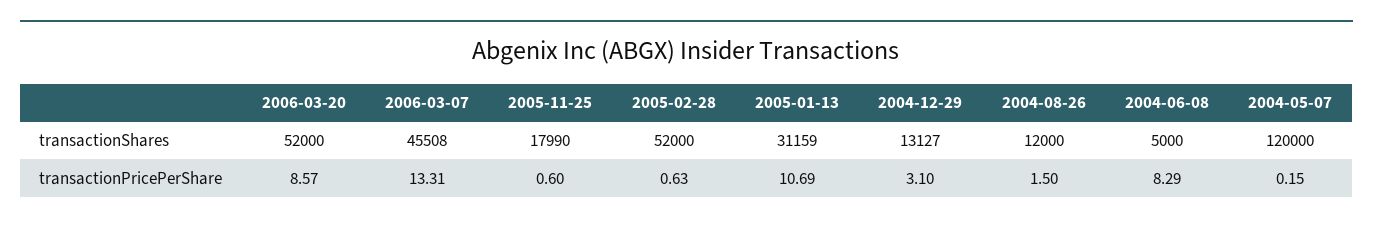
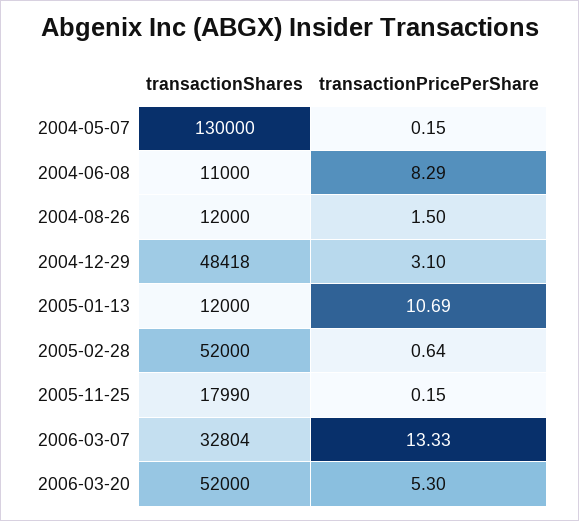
2006-03-07, transactionShares: 45508 -> 32804
2005-01-13, transactionShares: 31159 -> 12000
2004-12-29, transactionShares: 13127 -> 48418
2004-06-08, transactionShares: 5000 -> 11000
2004-05-07, transactionShares: 120000 -> 130000
2006-03-20, transactionPricePerShare: 8.57 -> 5.3
2006-03-07, transactionPricePerShare: 13.31 -> 13.33
2005-11-25, transactionPricePerShare: 0.6 -> 0.15
2005-02-28, transactionPricePerShare: 0.63 -> 0.64

